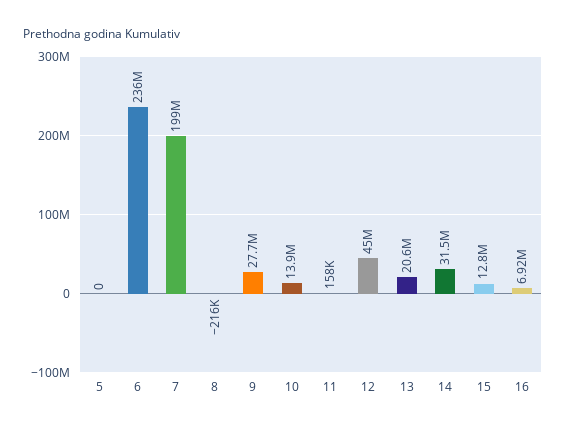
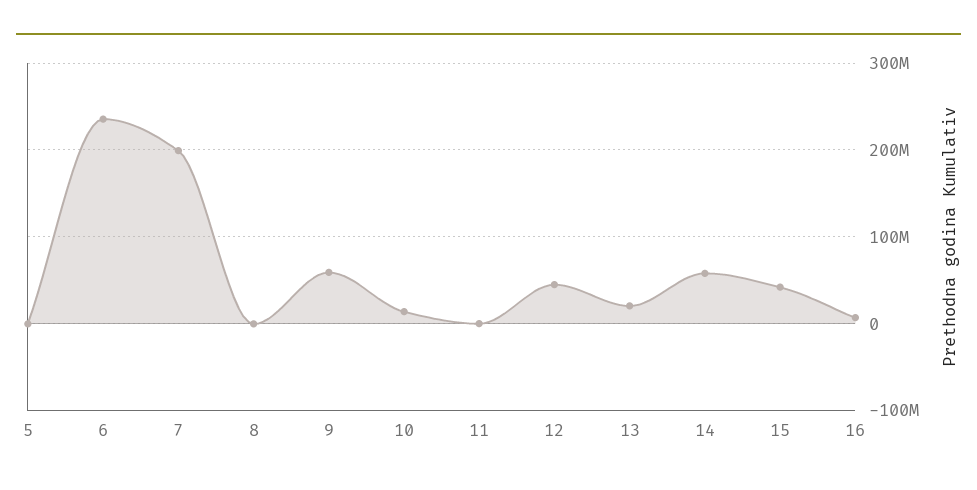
9: 27700000 -> 60000000
14: 31500000 -> 60000000
15: 12800000 -> 40000000

